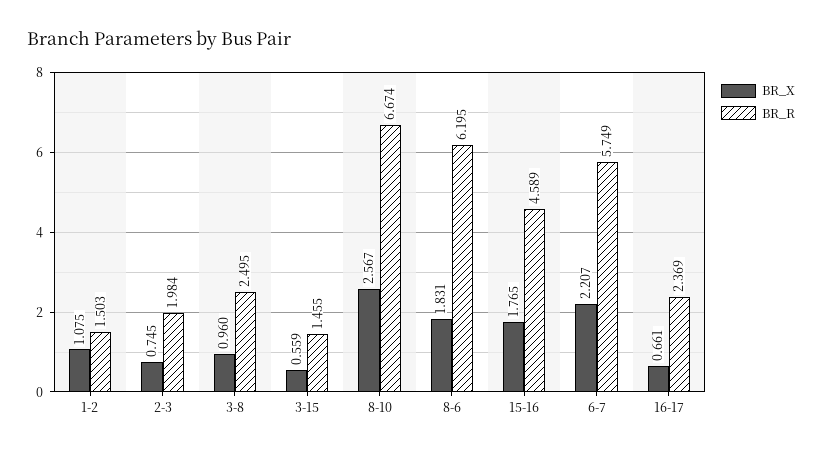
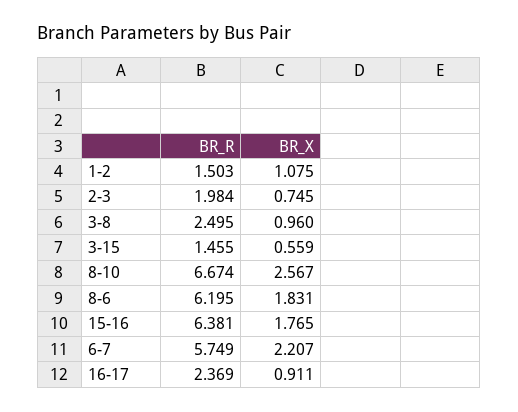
BR_R, 15-16: 4.589 -> 6.381
BR_X, 16-17: 0.661 -> 0.911

